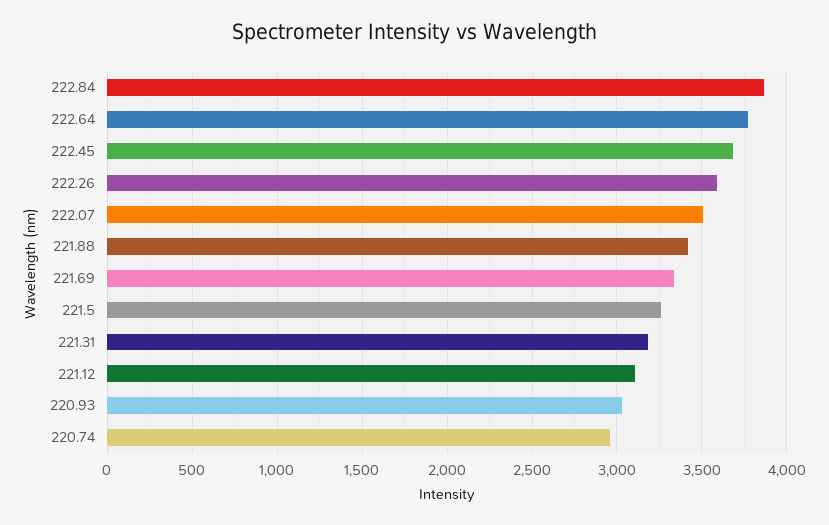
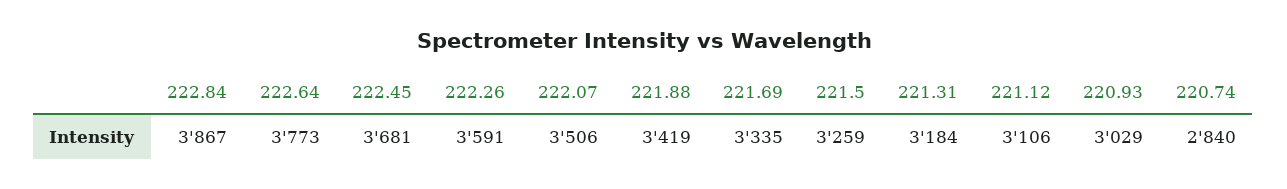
220.74: 2950 -> 2840

